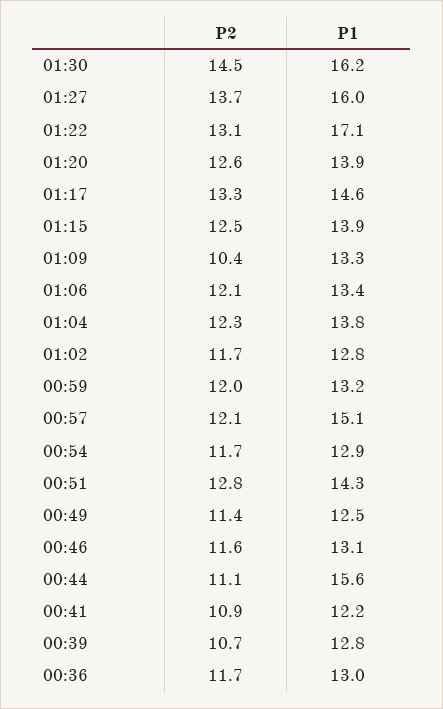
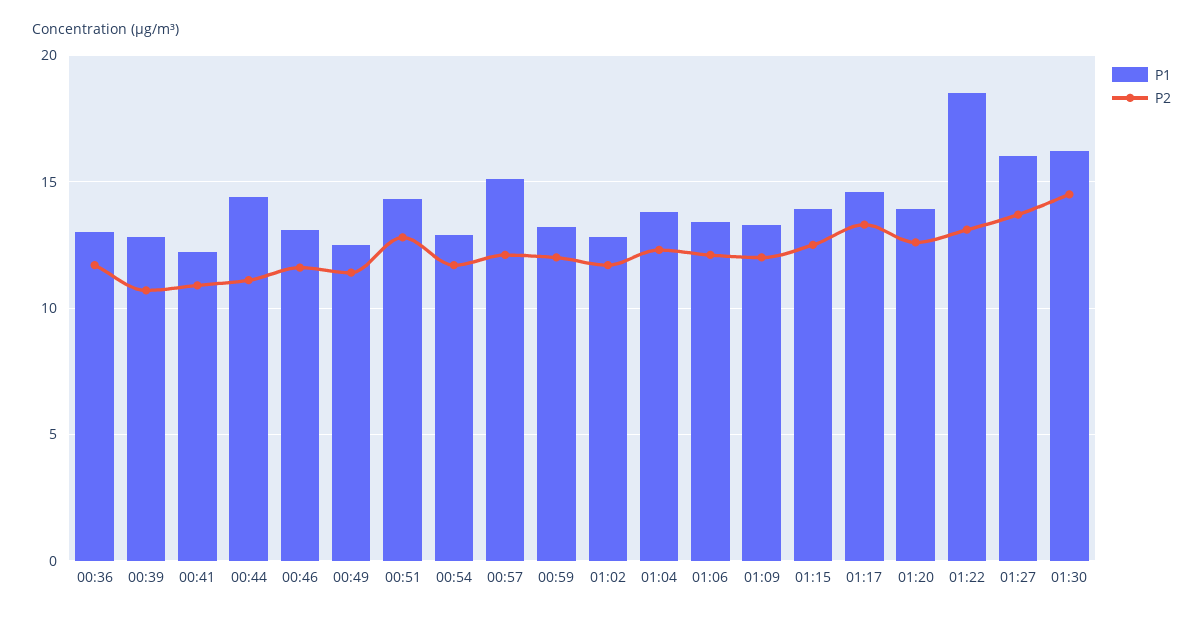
P1, 01:22: 17.1 -> 18.5
P2, 01:09: 10.4 -> 12
P1, 00:44: 15.6 -> 14.5

